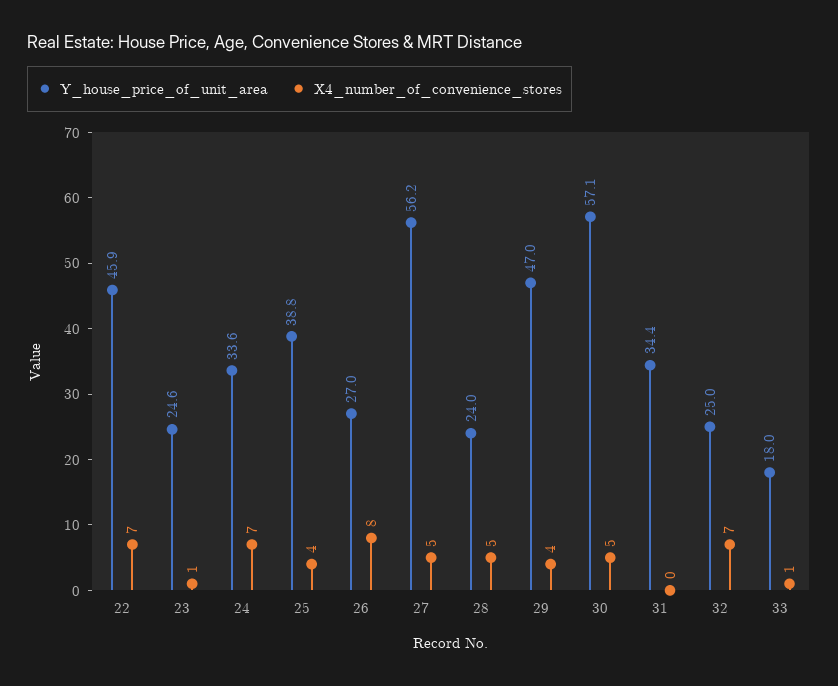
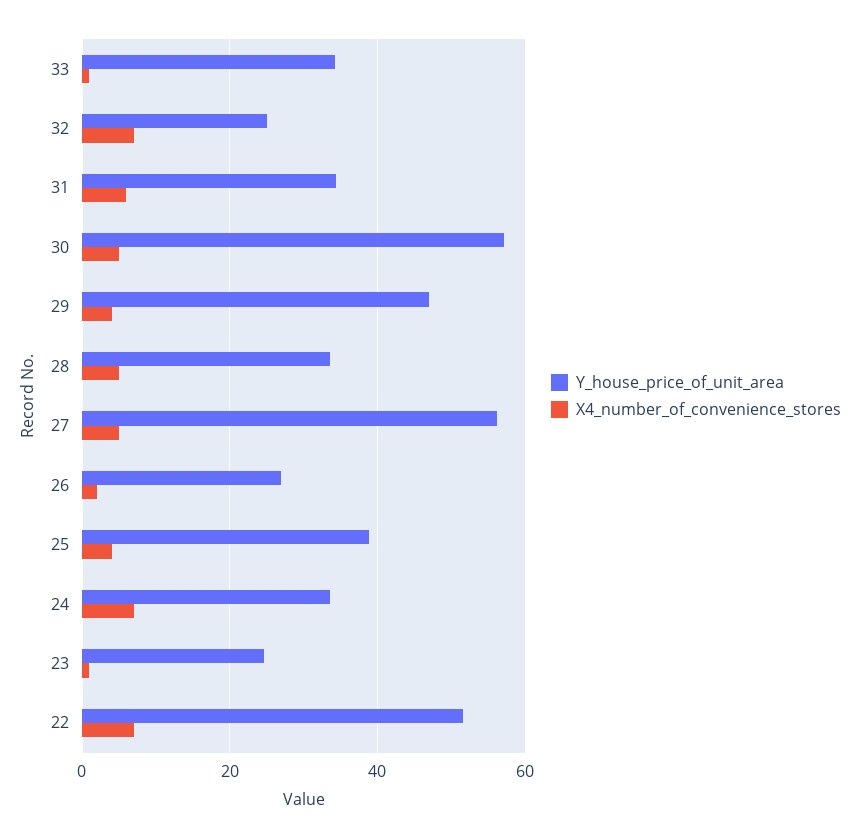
Y_house_price_of_unit_area, 22: 45.9 -> 52
X4_number_of_convenience_stores, 26: 8 -> 2
Y_house_price_of_unit_area, 28: 24 -> 34
X4_number_of_convenience_stores, 31: 0 -> 6
Y_house_price_of_unit_area, 33: 18 -> 34

